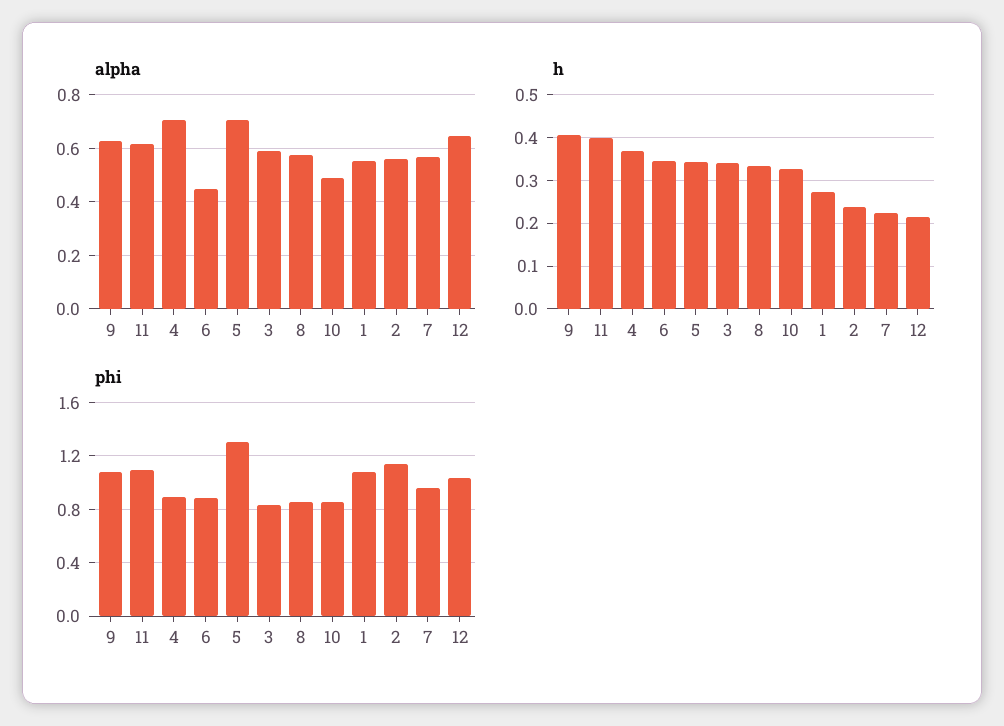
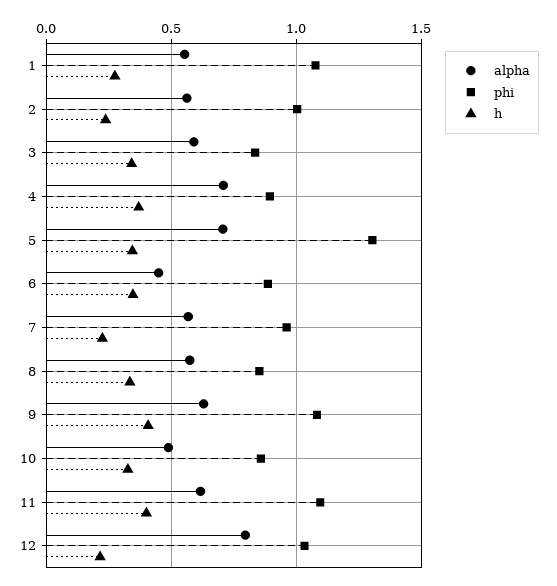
alpha, 12: 0.65 -> 0.8
phi, 2: 1.15 -> 1

